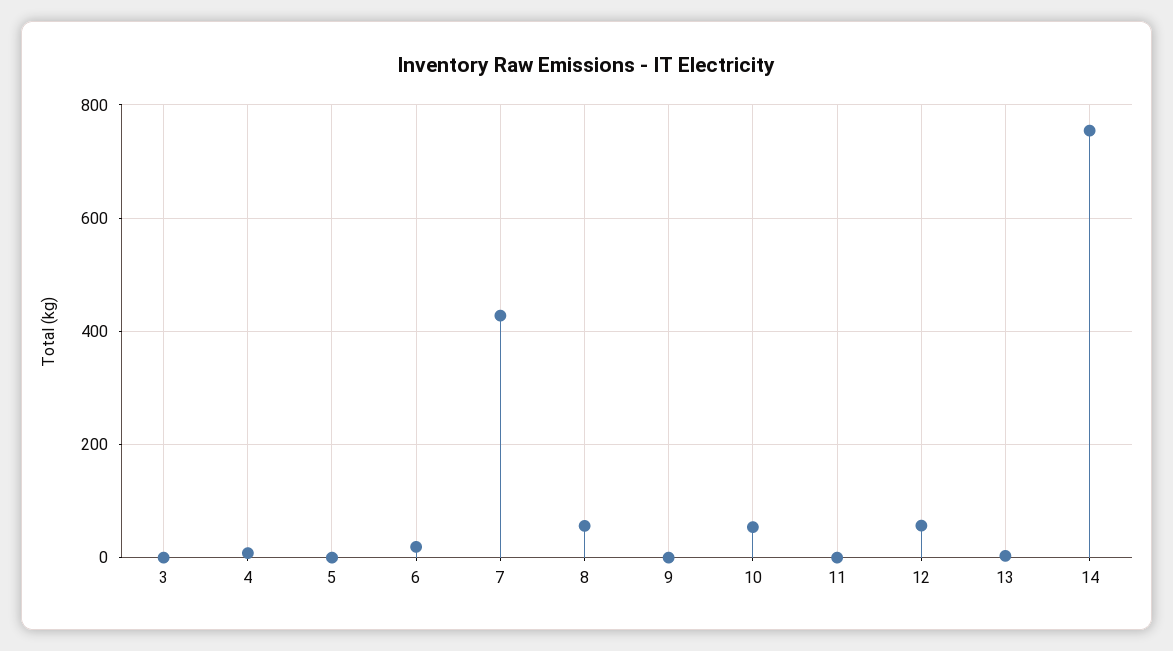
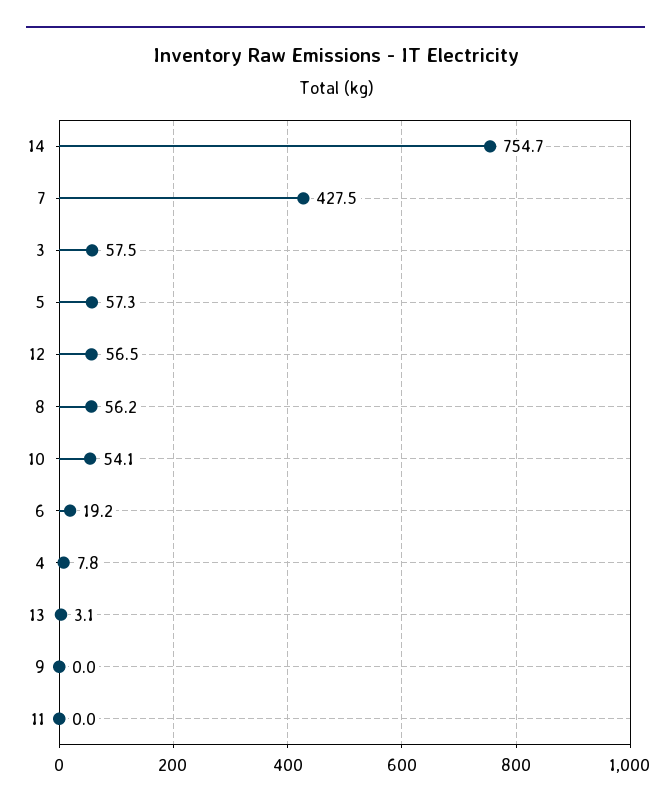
3: 0 -> 57.5
5: 0 -> 57.3

